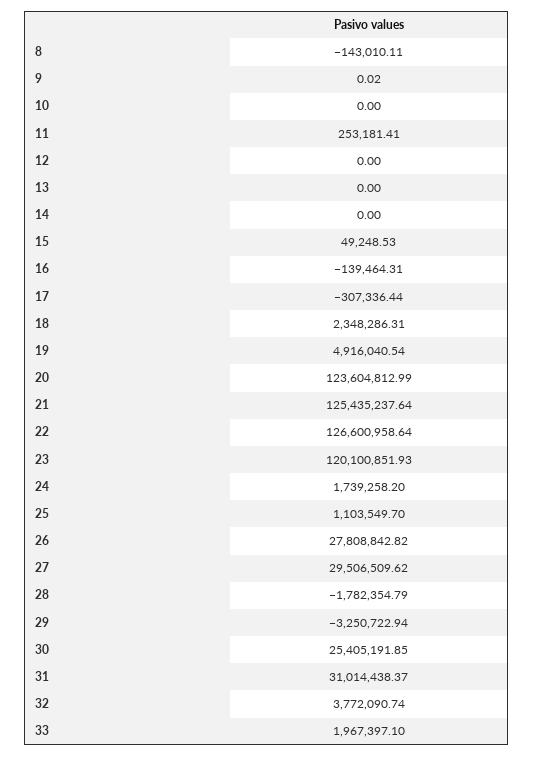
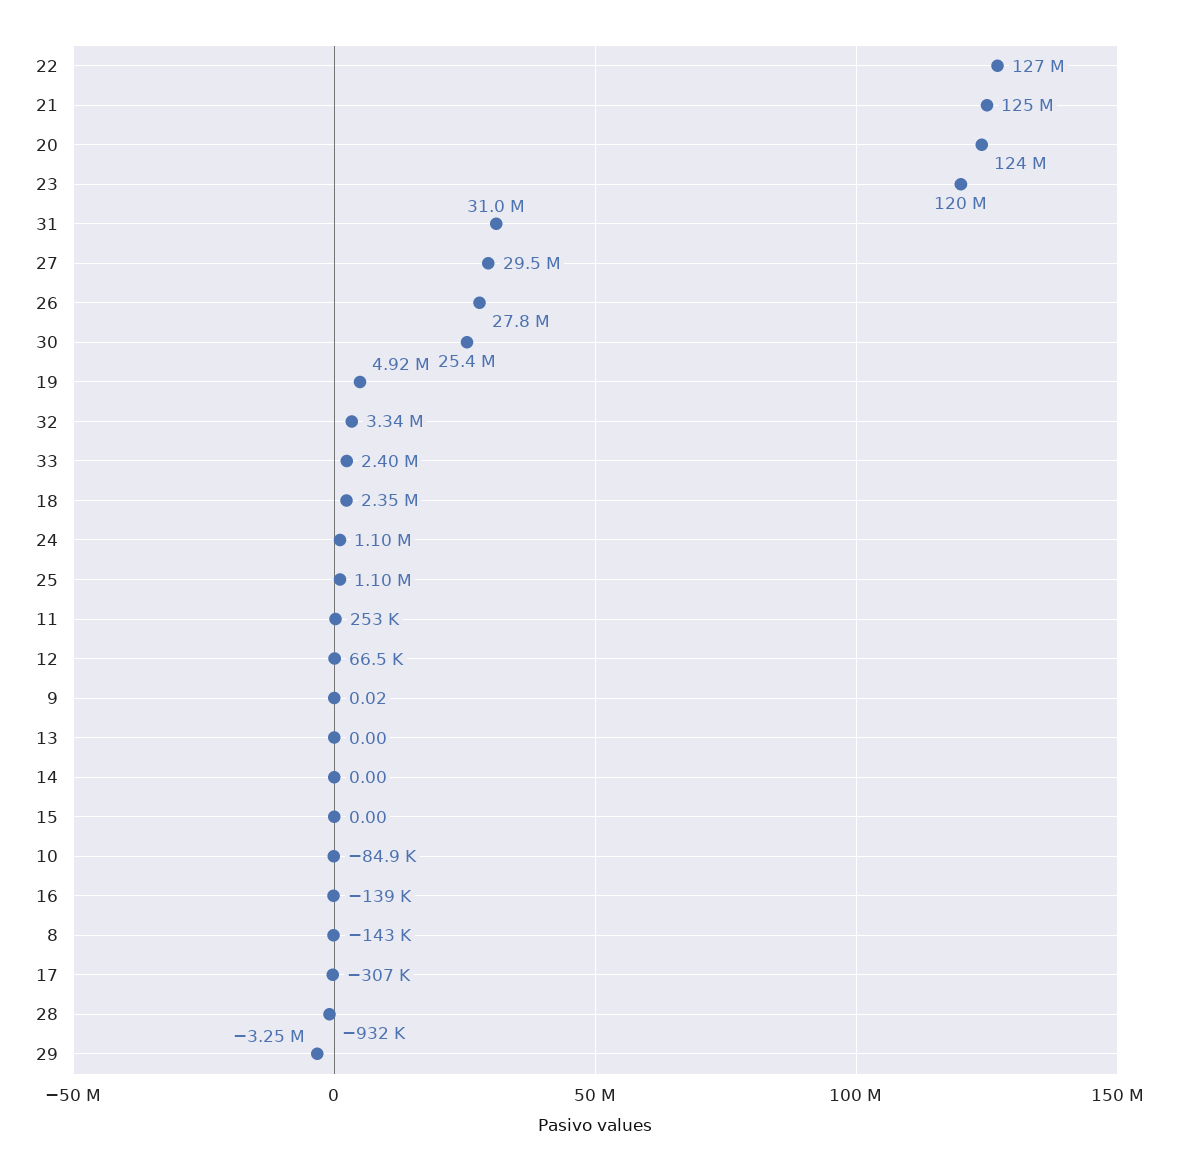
10: 0 -> -84900
12: 0 -> 66500
15: 49248.53 -> 0
24: 1739258.2 -> 1100000
28: -1782354.79 -> -932000
32: 3772090.74 -> 3340000
33: 1967397.1 -> 2400000

